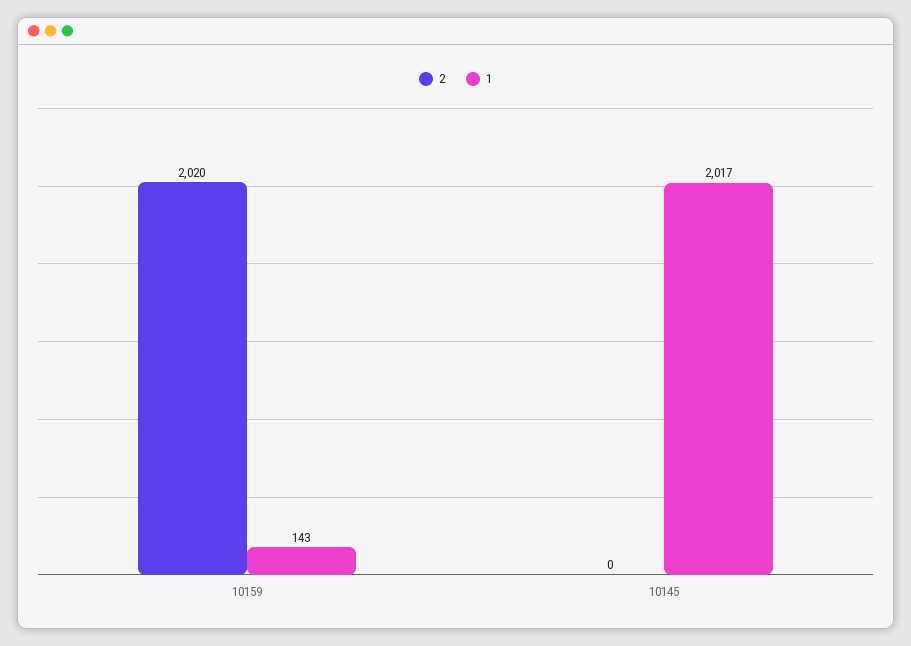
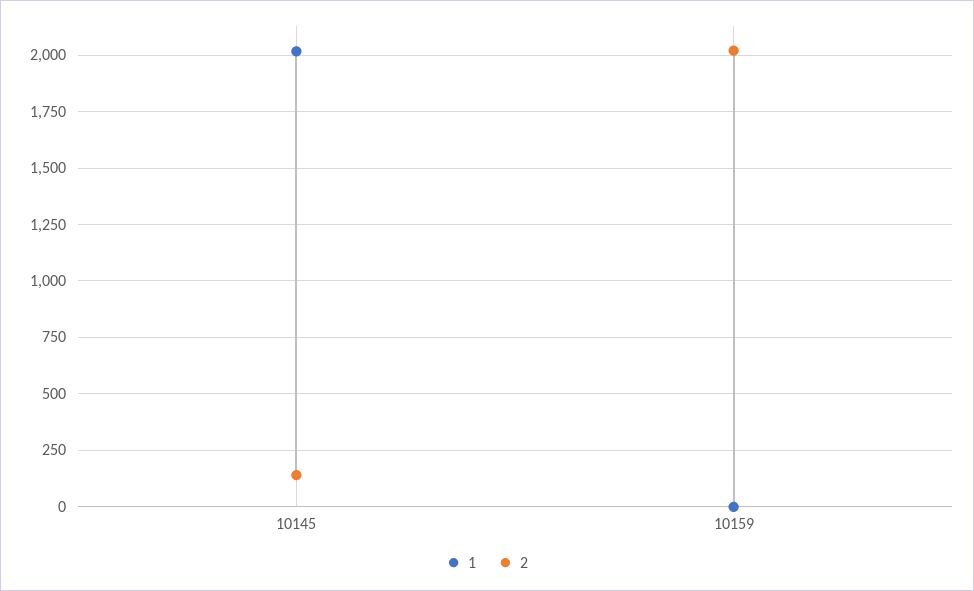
1, 10159: 143 -> 0
2, 10145: 0 -> 150

